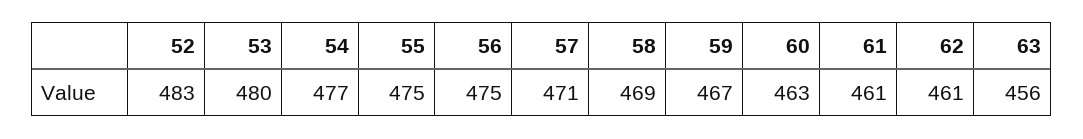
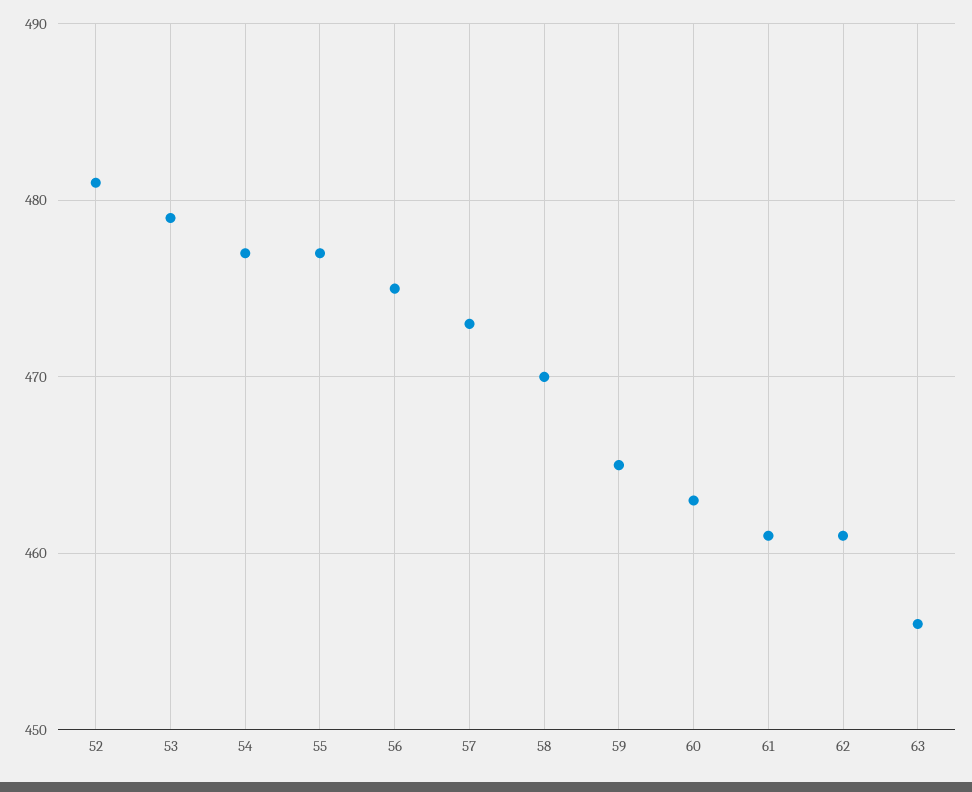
52: 483 -> 481
53: 480 -> 479
55: 475 -> 477
57: 471 -> 473
58: 469 -> 470
59: 467 -> 465

